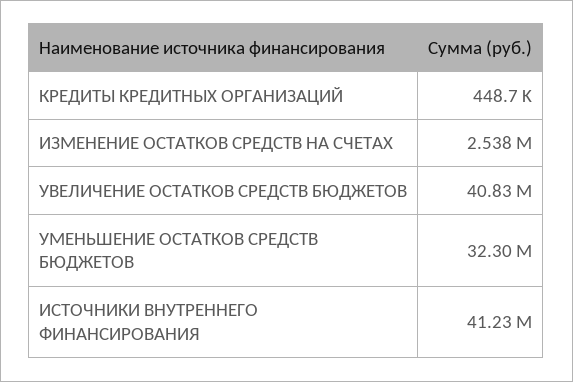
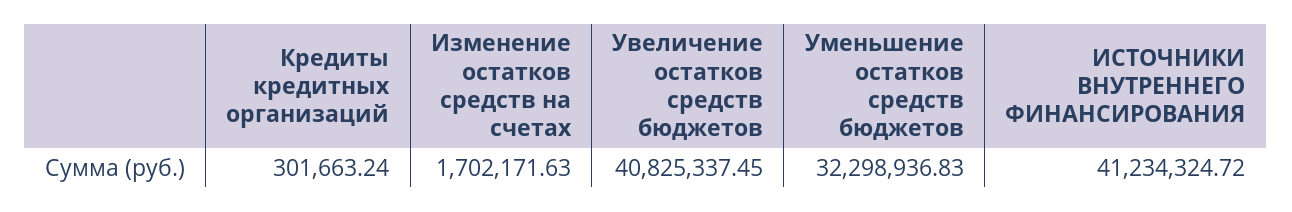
КРЕДИТЫ КРЕДИТНЫХ ОРГАНИЗАЦИЙ: 448700 -> 301663.24
ИЗМЕНЕНИЕ ОСТАТКОВ СРЕДСТВ НА СЧЕТАХ: 2538000 -> 1702171.63

